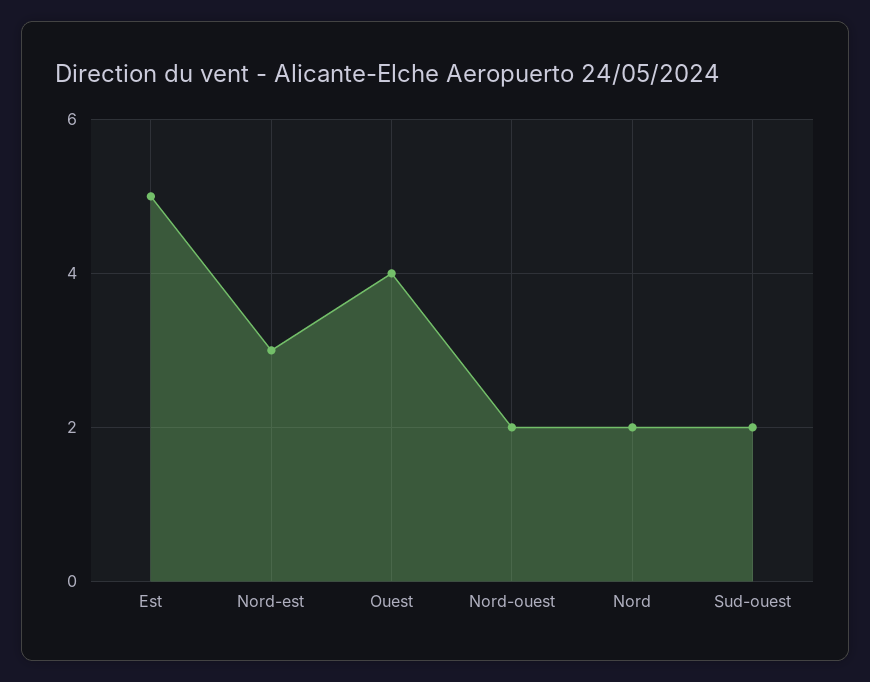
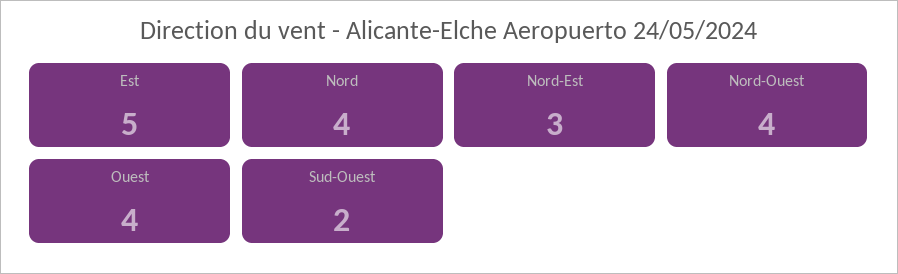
Nord-ouest: 2 -> 4
Nord: 2 -> 4

